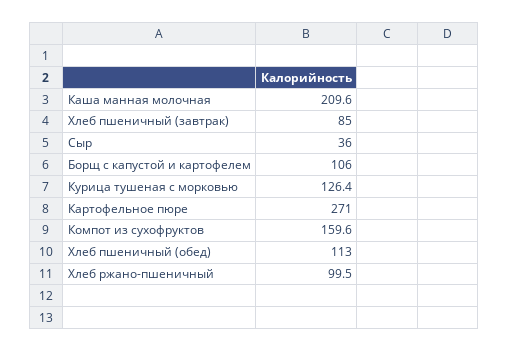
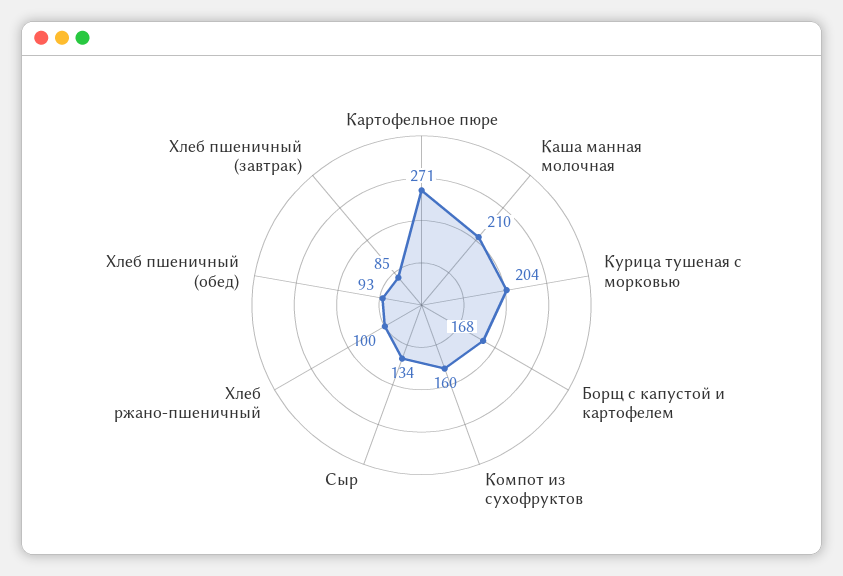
Сыр: 36 -> 134
Борщ с капустой и картофелем: 106 -> 168
Курица тушеная с морковью: 126.4 -> 204
Хлеб пшеничный (обед): 113 -> 93

